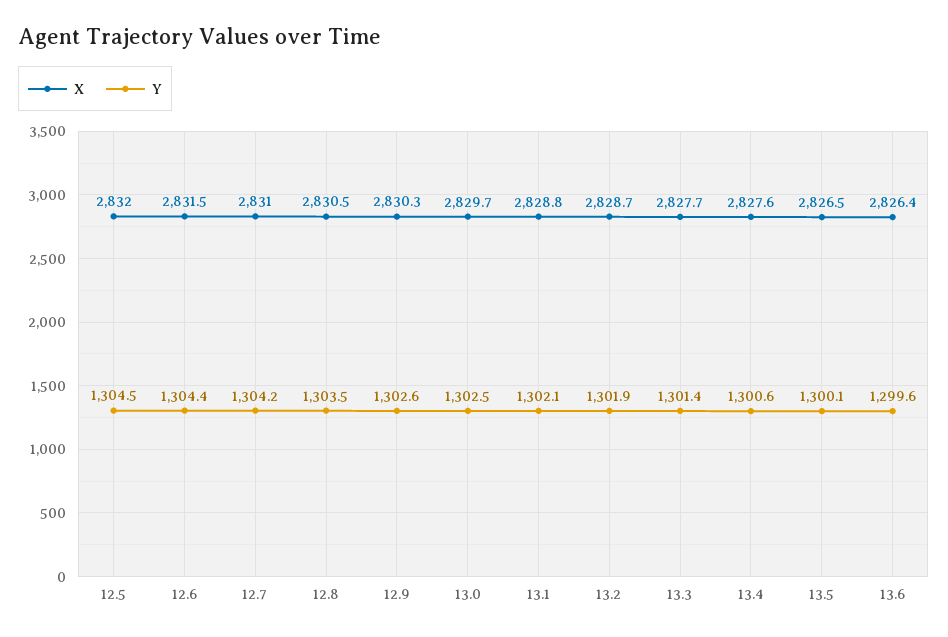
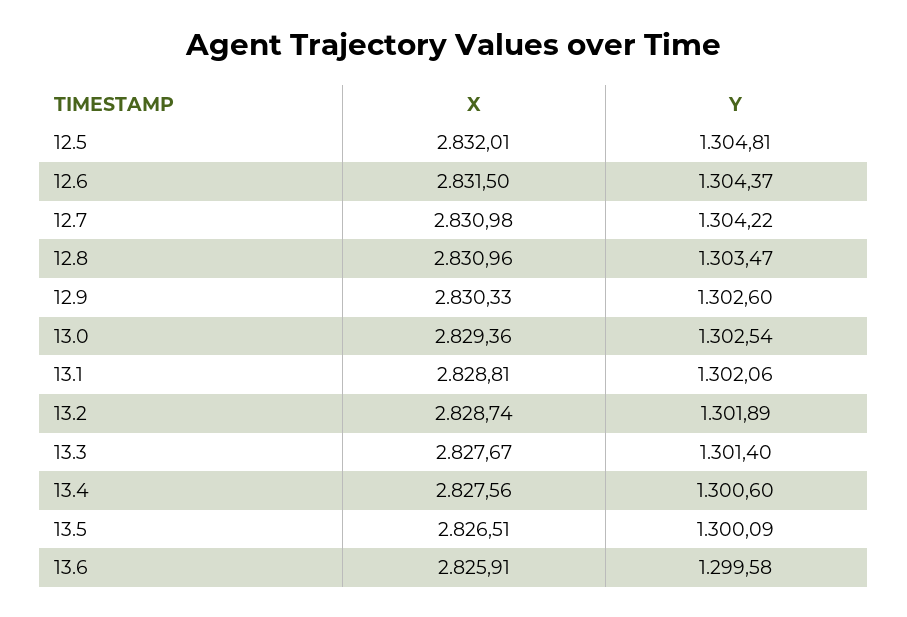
Y, 12.5: 1304.5 -> 1304.81
X, 12.8: 2830.5 -> 2830.96
X, 13.0: 2829.7 -> 2829.36
X, 13.6: 2826.4 -> 2825.91

